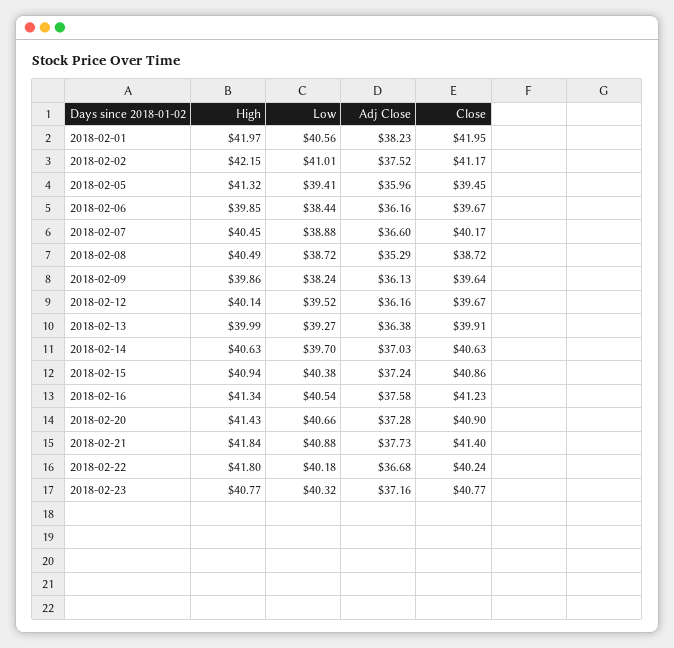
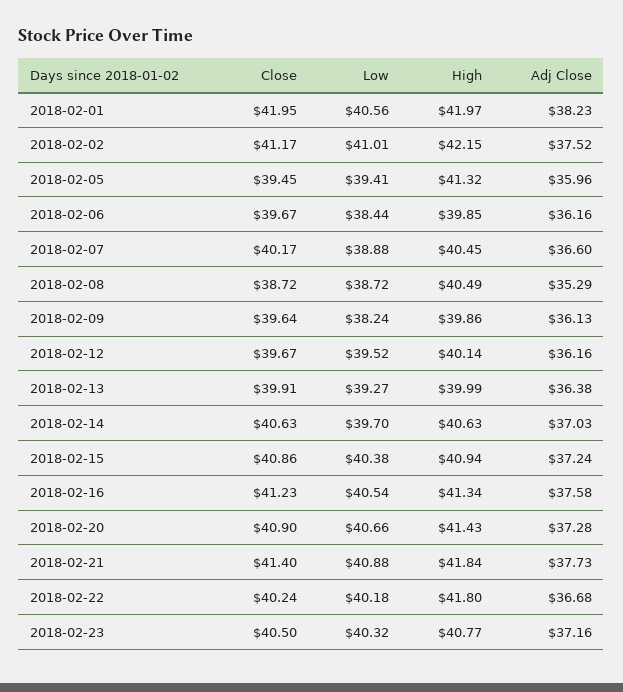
Close, 2018-02-23: 40.77 -> 40.5

